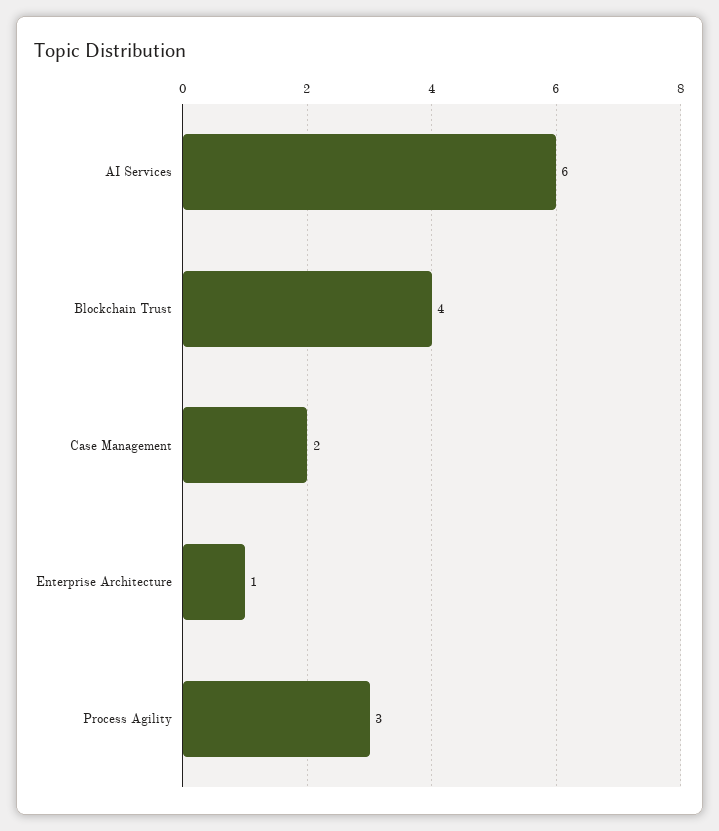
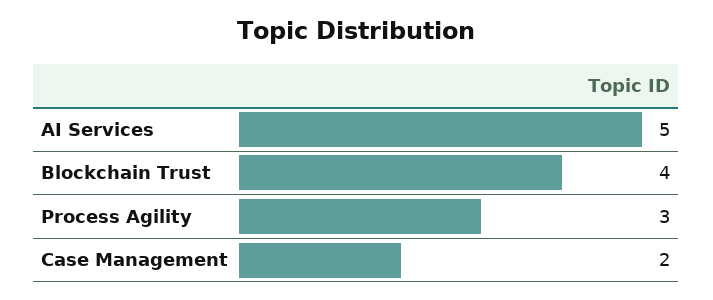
AI Services: 6 -> 5
Enterprise Architecture: 1 -> none

